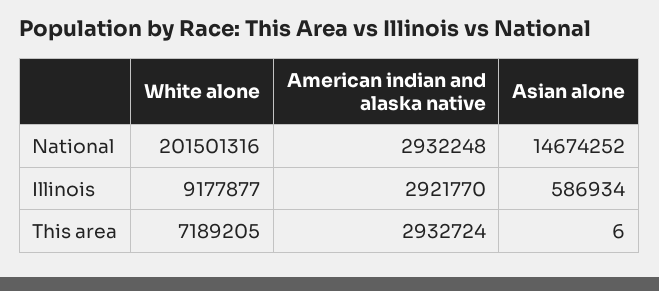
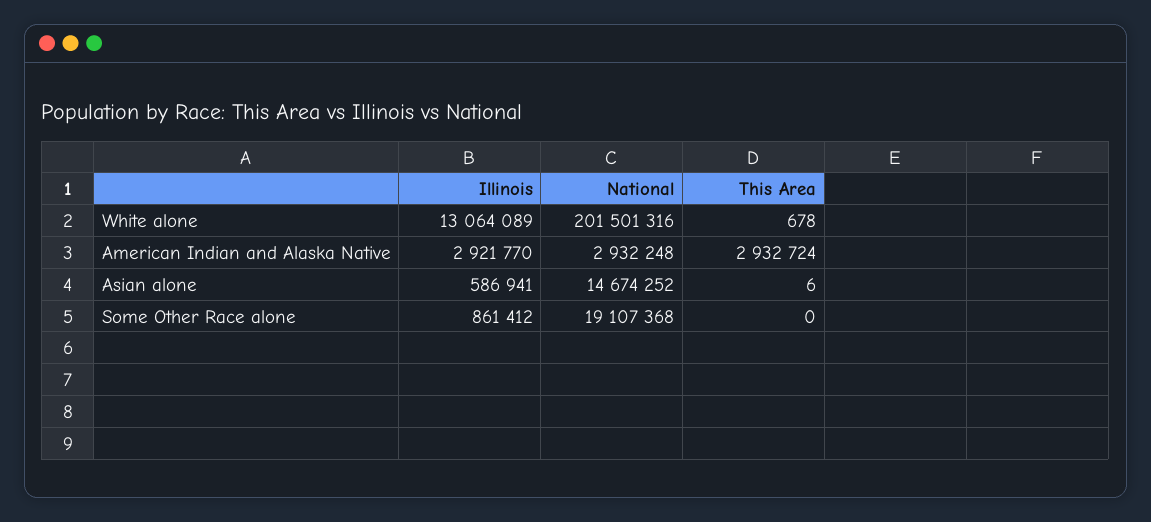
White alone, Illinois: 9177877 -> 13064089
Asian alone, Illinois: 586934 -> 586941
White alone, This area: 7189205 -> 678
Some Other Race alone, Illinois: none -> 861412
Some Other Race alone, National: none -> 19107368
Some Other Race alone, This area: none -> 0

